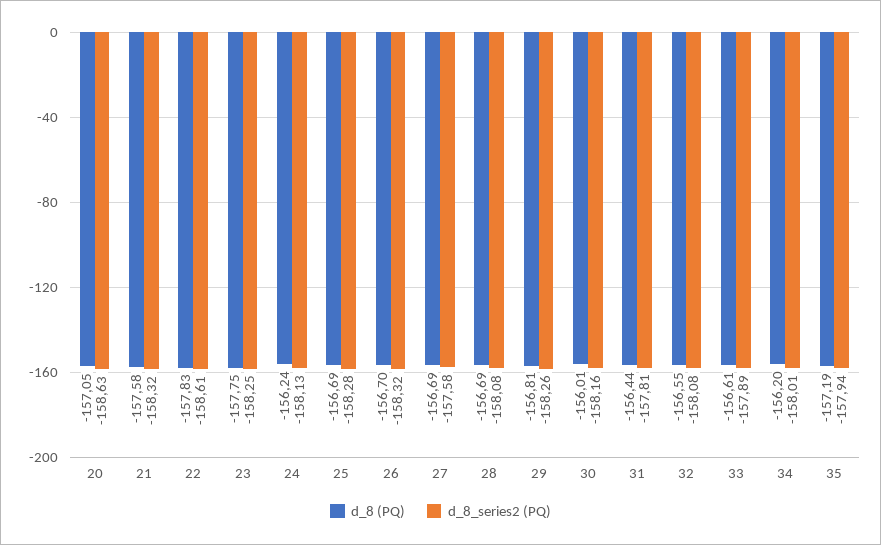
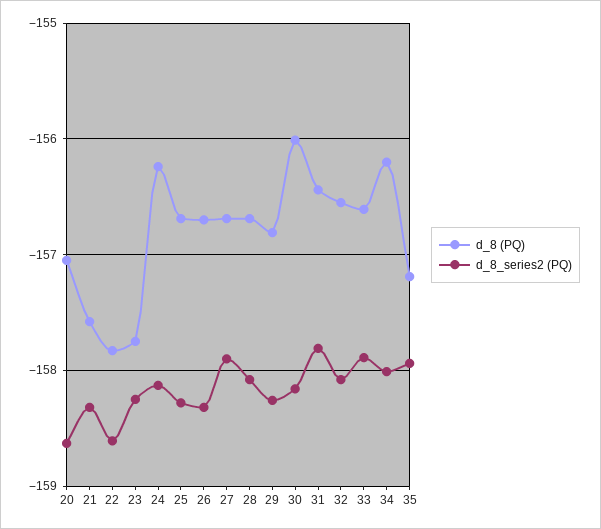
d_8_series2 (PQ), 27: -157.58 -> -157.9

